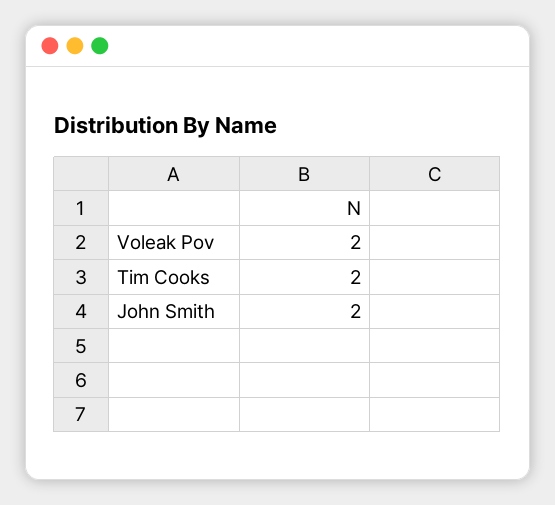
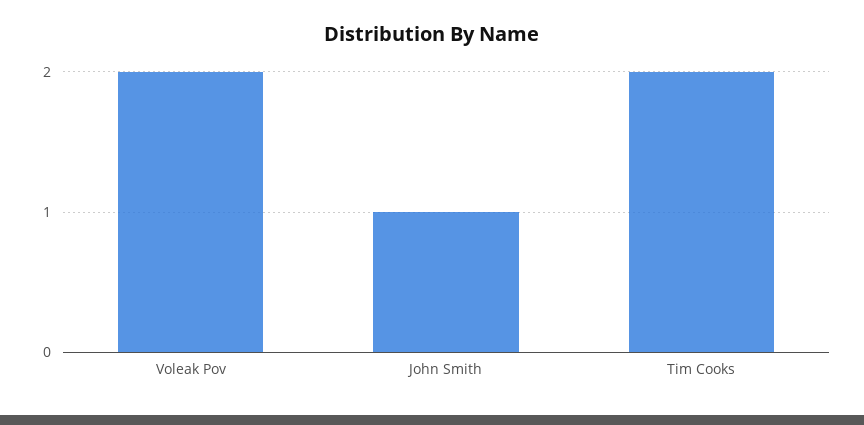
John Smith: 2 -> 1

